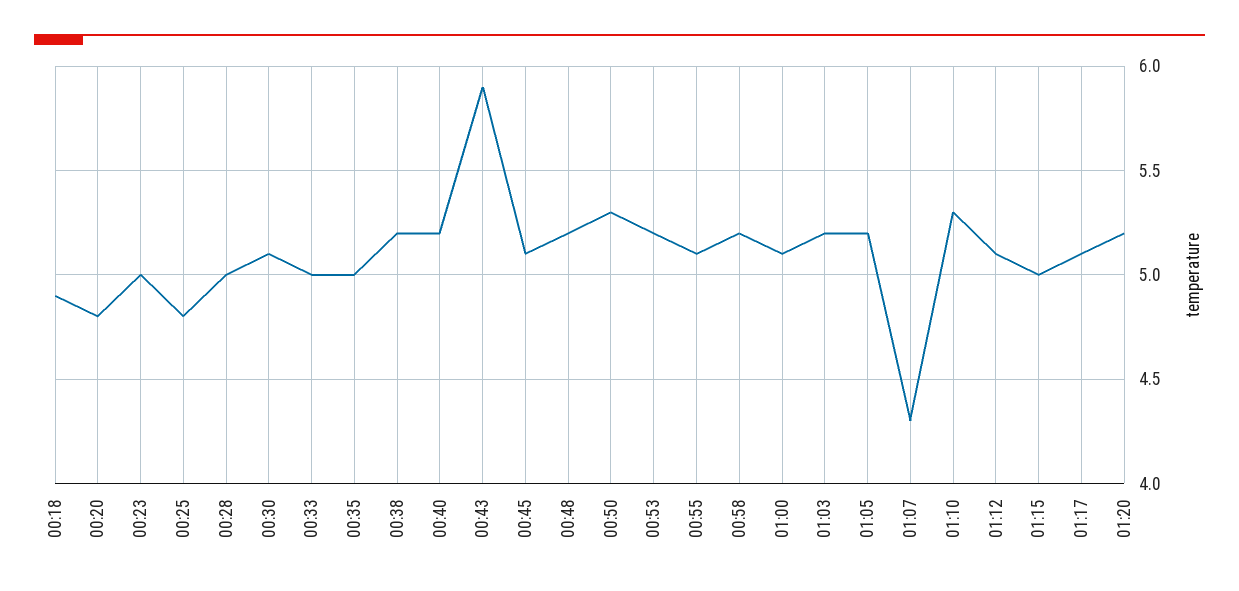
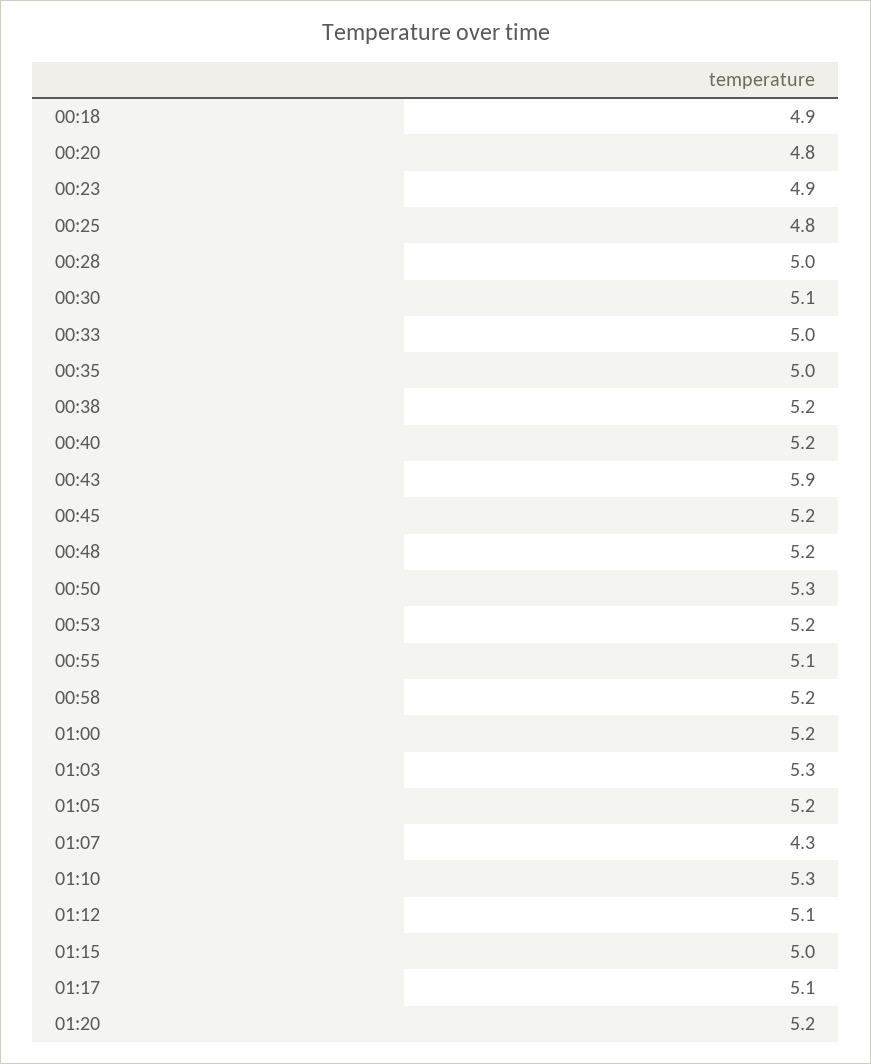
00:23: 5 -> 4.9
00:45: 5.1 -> 5.2
01:00: 5.1 -> 5.2
01:03: 5.2 -> 5.3

